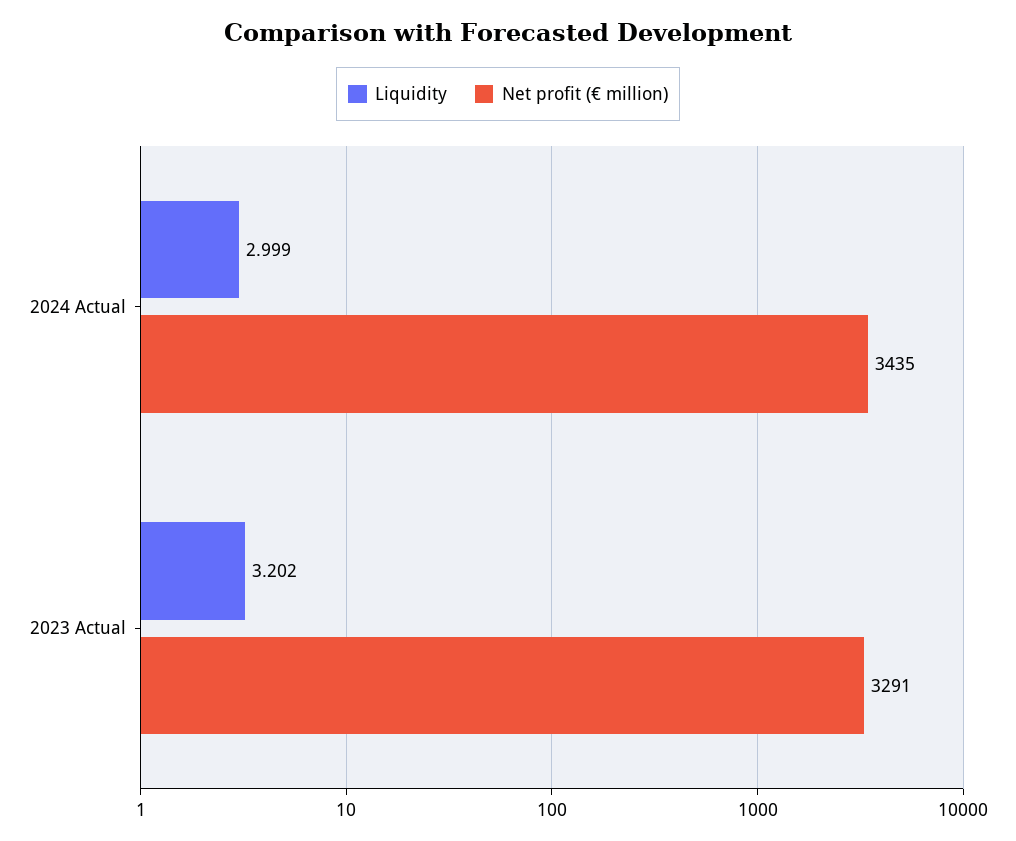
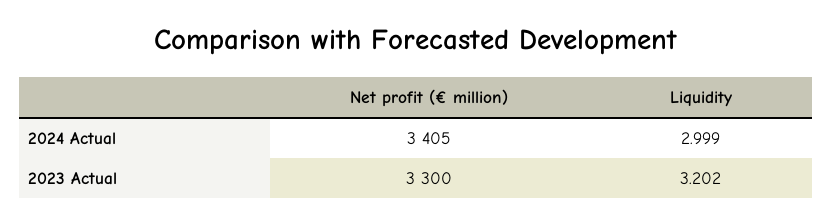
Net profit (€ million), 2024 Actual: 3435 -> 3405
Net profit (€ million), 2023 Actual: 3291 -> 3300

